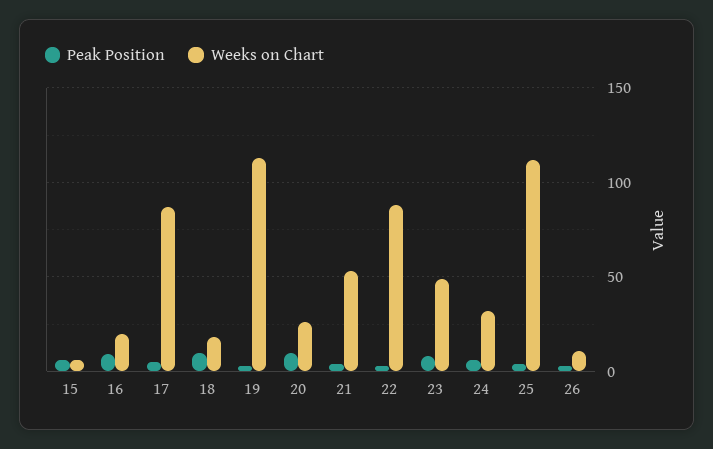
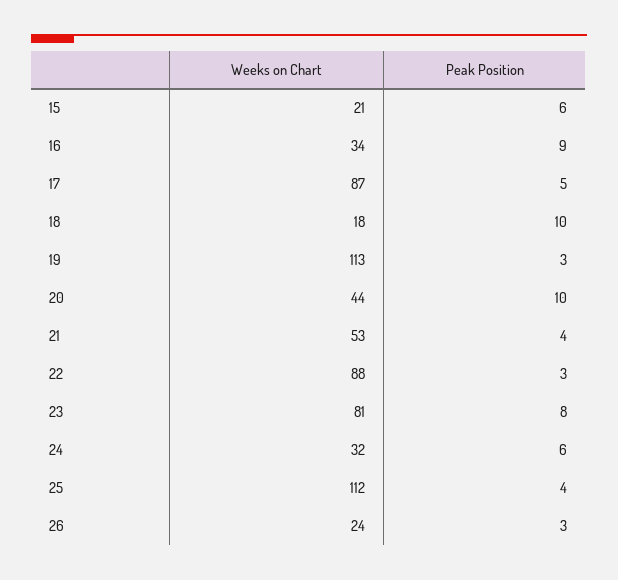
Weeks on Chart, 15: 5 -> 21
Weeks on Chart, 16: 20 -> 34
Weeks on Chart, 20: 25 -> 44
Weeks on Chart, 23: 50 -> 81
Weeks on Chart, 26: 10 -> 24

